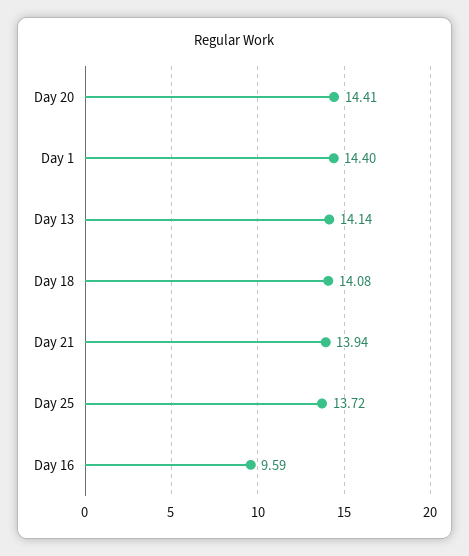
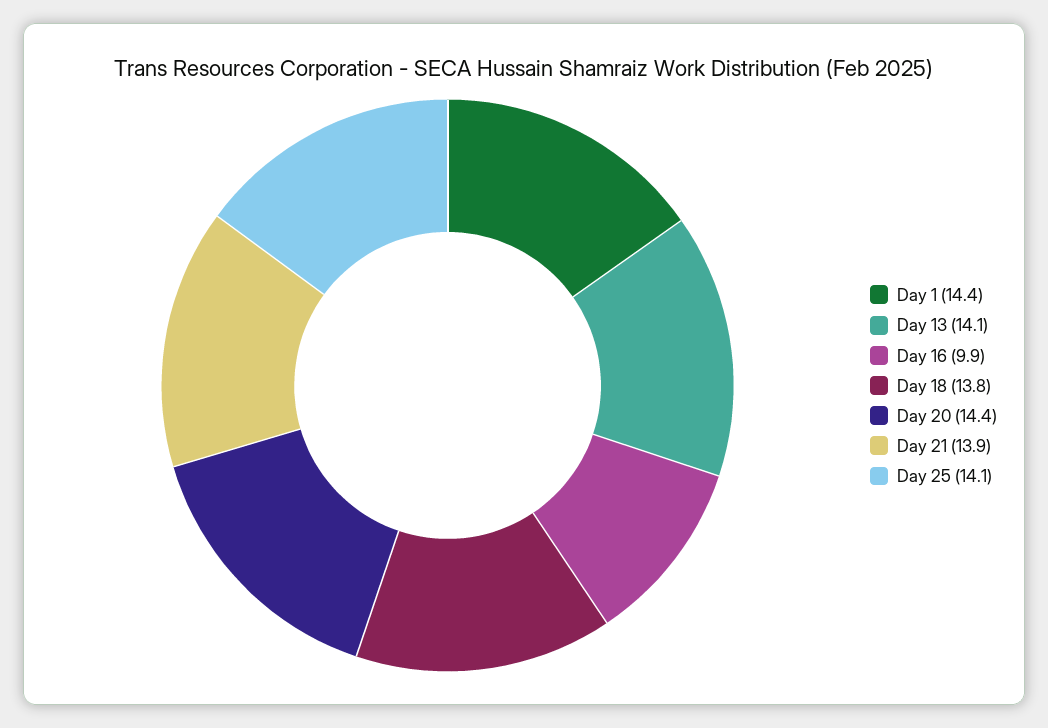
Day 18: 14.08 -> 13.8
Day 25: 13.72 -> 14.1
Day 16: 9.59 -> 9.9

